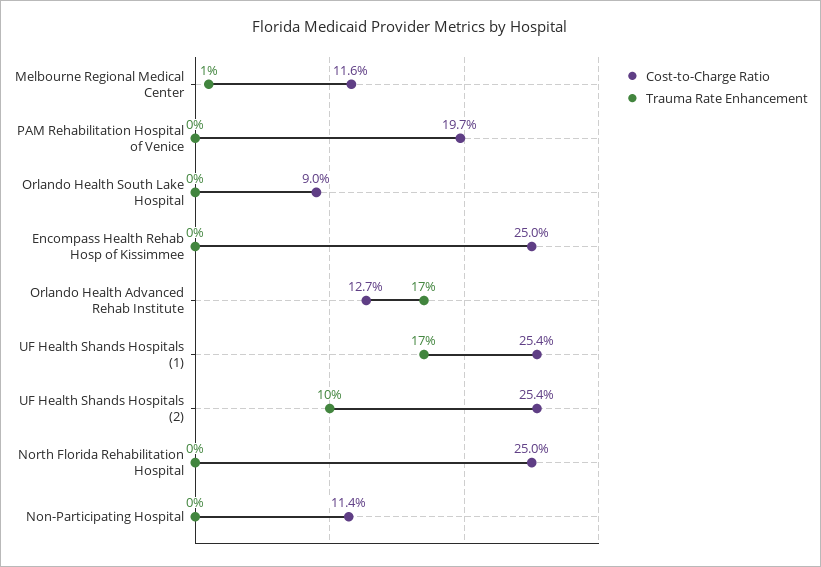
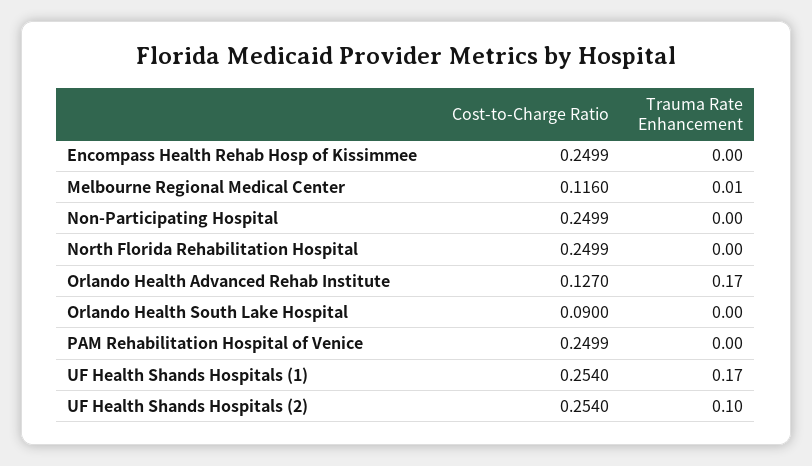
Cost-to-Charge Ratio, PAM Rehabilitation Hospital of Venice: 0.197 -> 0.2499
Cost-to-Charge Ratio, Non-Participating Hospital: 0.114 -> 0.2499

